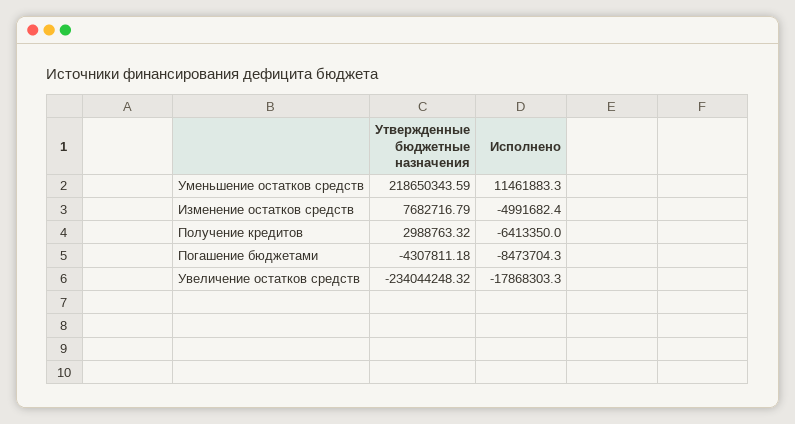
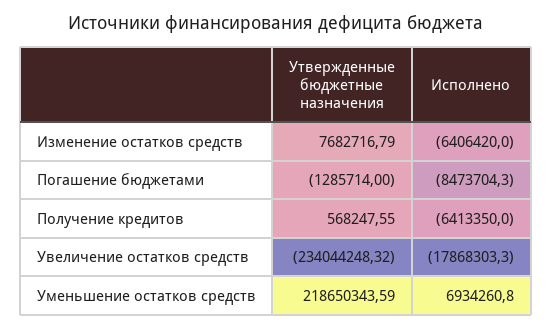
Исполнено, Уменьшение остатков средств: 11461883.3 -> 6934260.8
Исполнено, Изменение остатков средств: -4991682.4 -> -6406420
Утвержденные бюджетные назначения, Получение кредитов: 2988763.32 -> 568247.55
Утвержденные бюджетные назначения, Погашение бюджетами: -4307811.18 -> -1285714

